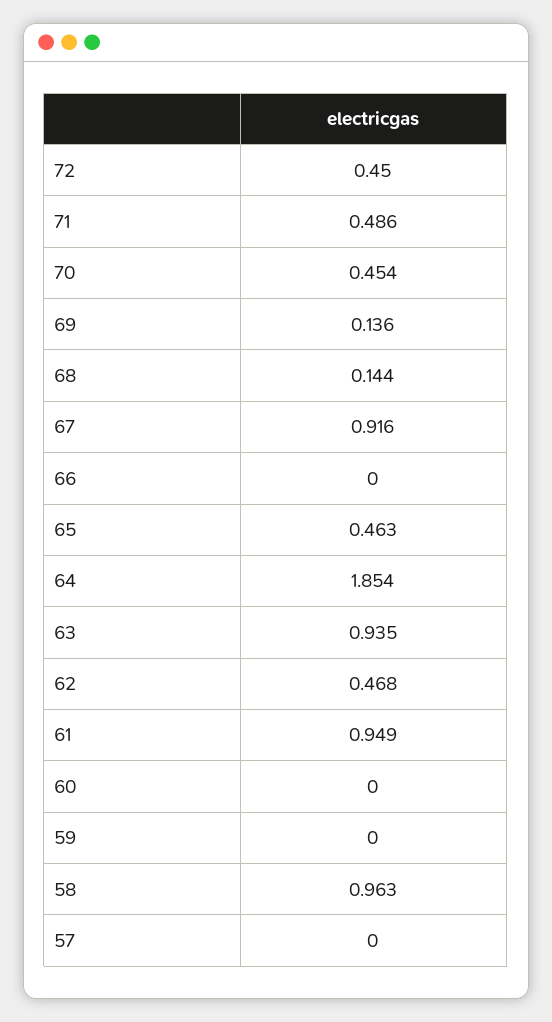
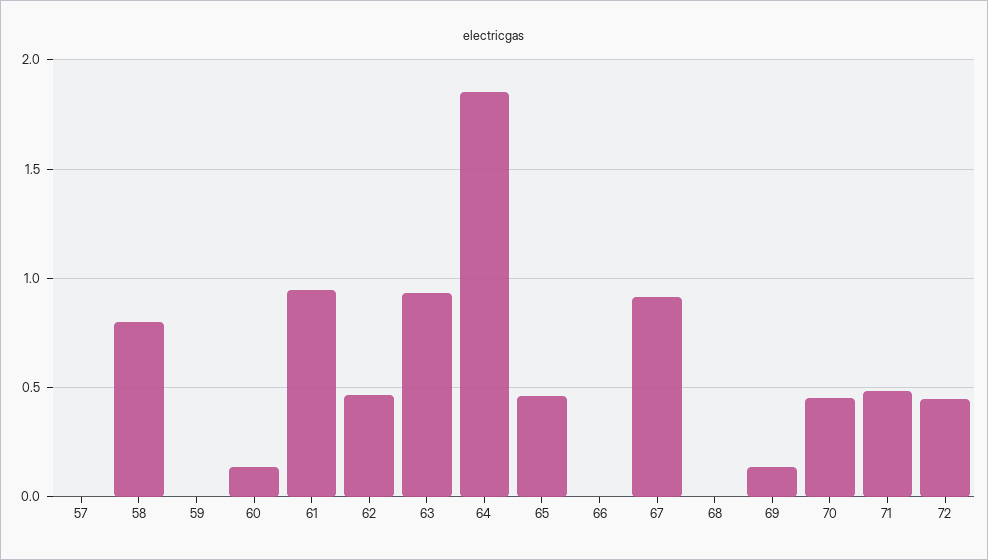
68: 0.144 -> 0
60: 0 -> 0.15
58: 0.963 -> 0.8

